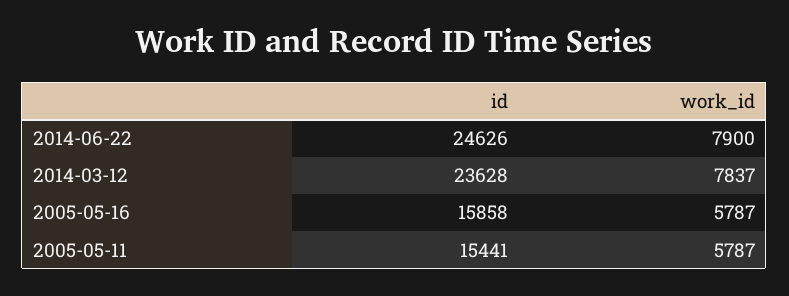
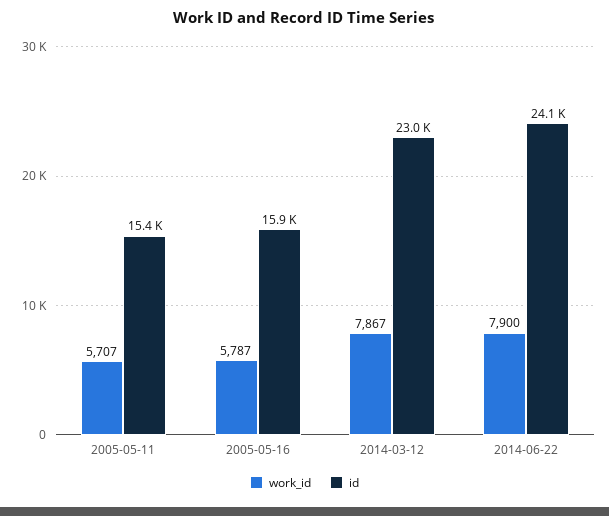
id, 2014-06-22: 24626 -> 24100
id, 2014-03-12: 23628 -> 23000
work_id, 2014-03-12: 7837 -> 7867
work_id, 2005-05-11: 5787 -> 5707

